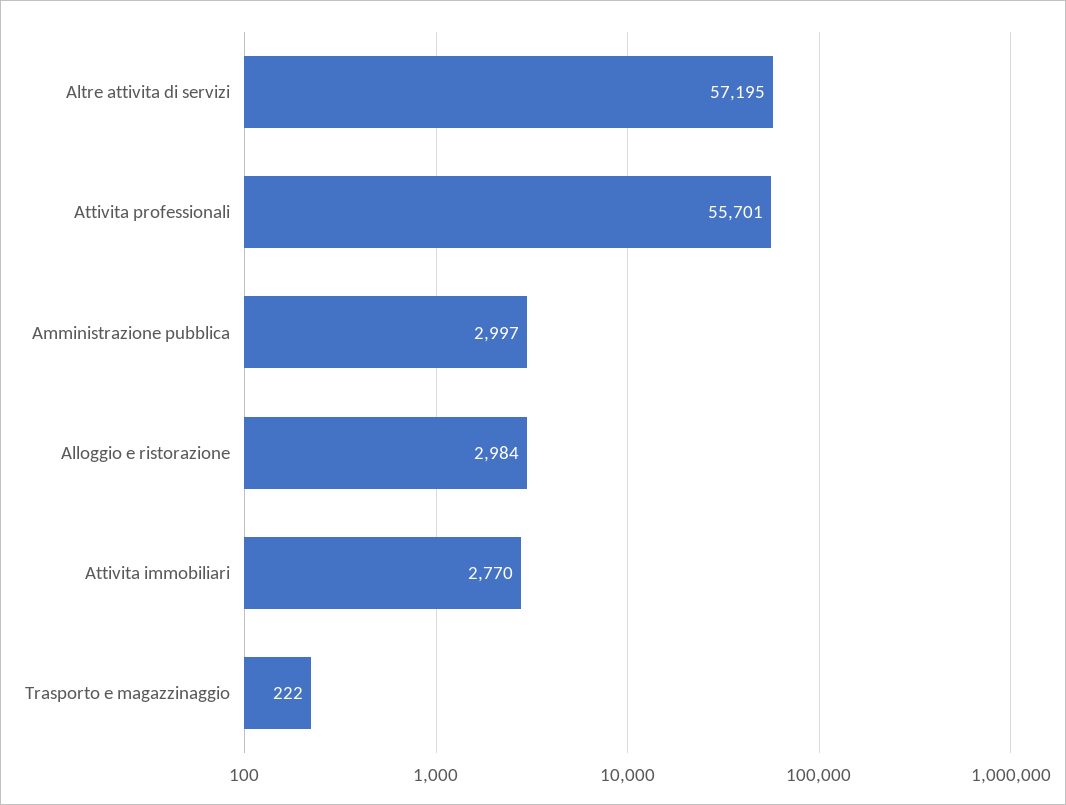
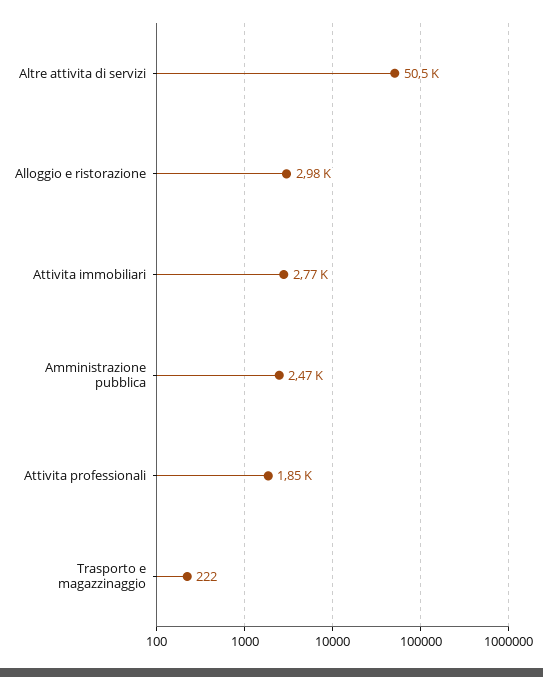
Altre attivita di servizi: 57195 -> 50500
Attivita professionali: 55701 -> 1850
Amministrazione pubblica: 2997 -> 2470

